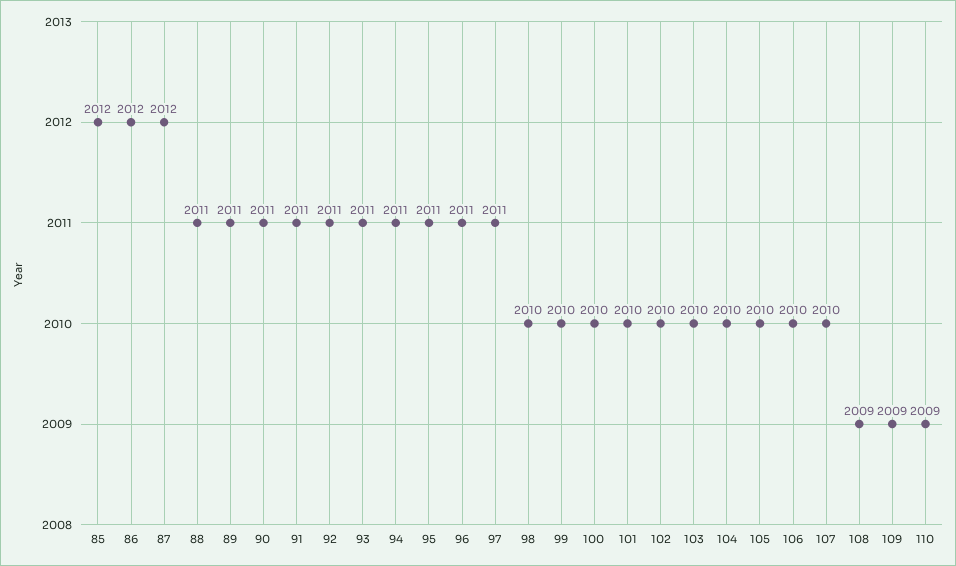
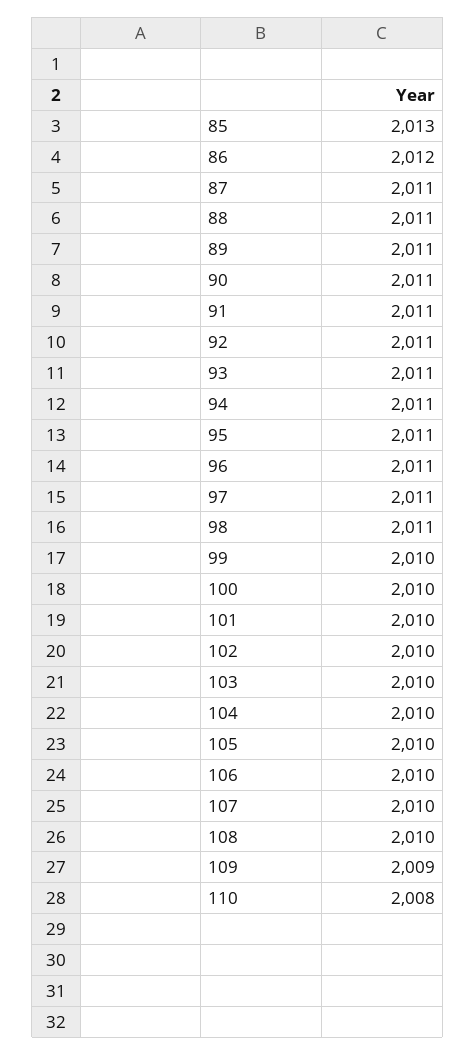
85: 2012 -> 2013
87: 2012 -> 2011
98: 2010 -> 2011
108: 2009 -> 2010
110: 2009 -> 2008

